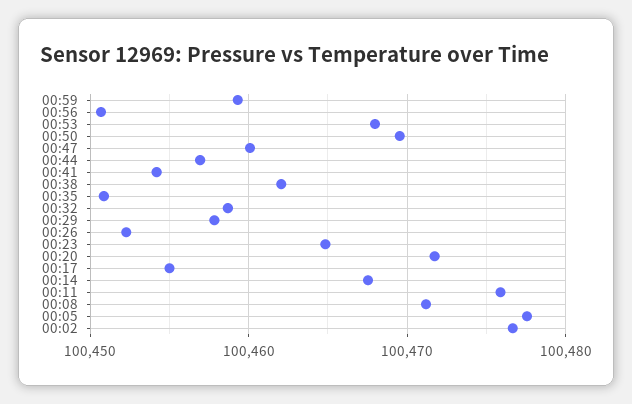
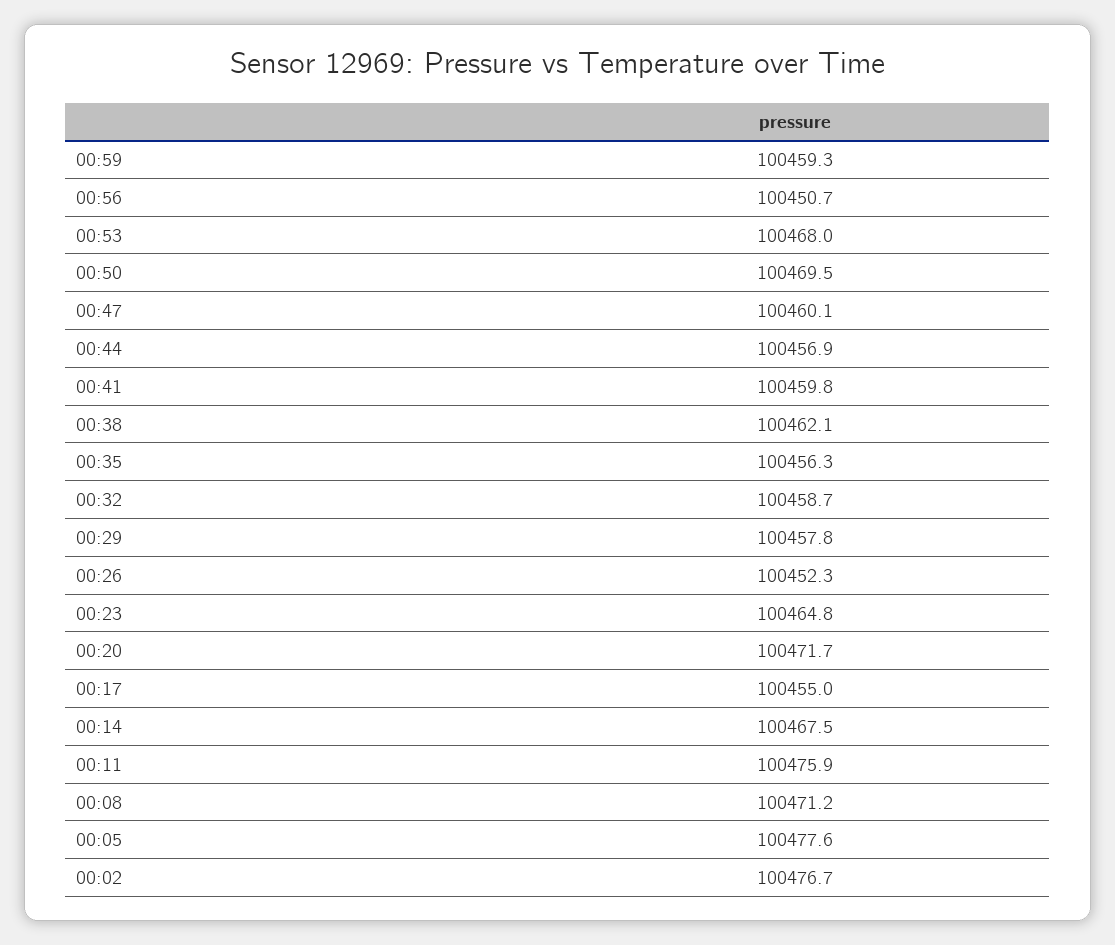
00:41: 100454 -> 100459.8
00:35: 100451 -> 100456.3

